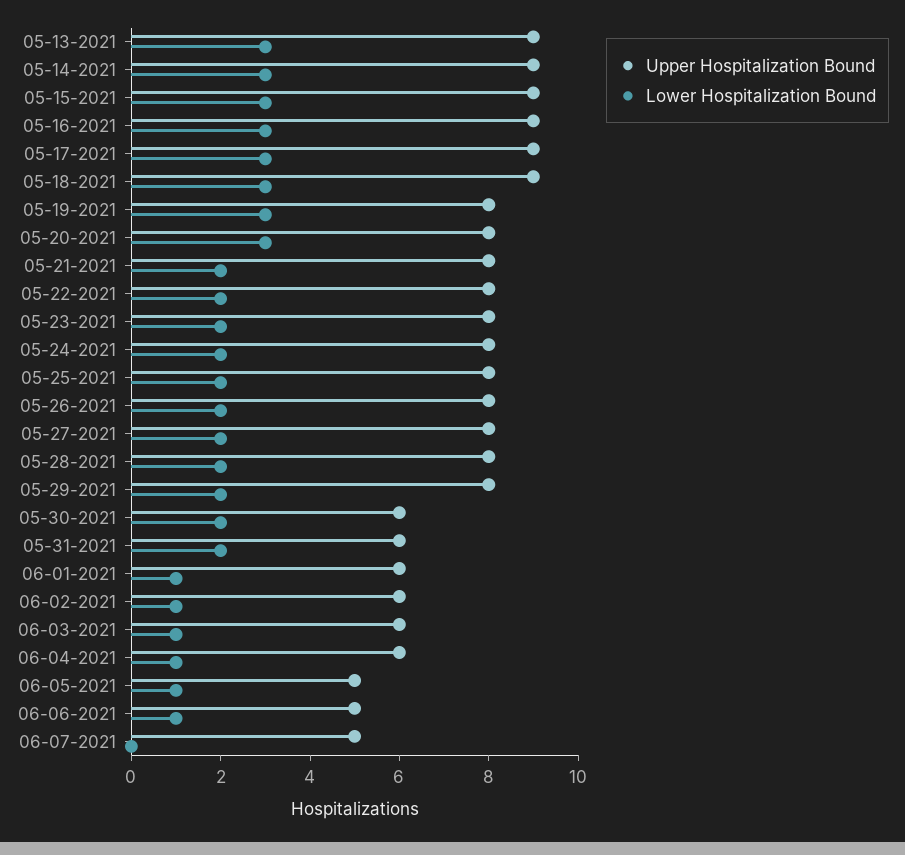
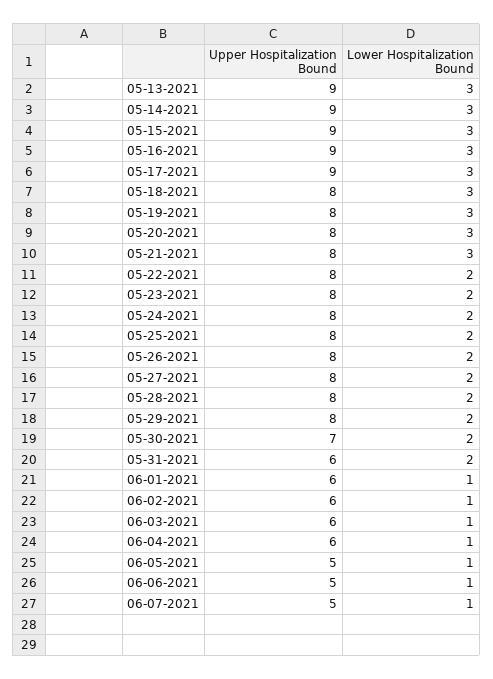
Upper Hospitalization Bound, 05-18-2021: 9 -> 8
Lower Hospitalization Bound, 05-21-2021: 2 -> 3
Upper Hospitalization Bound, 05-30-2021: 6 -> 7
Lower Hospitalization Bound, 06-07-2021: 0 -> 1

